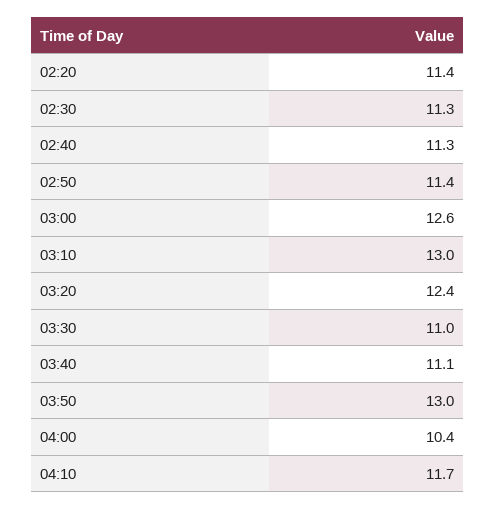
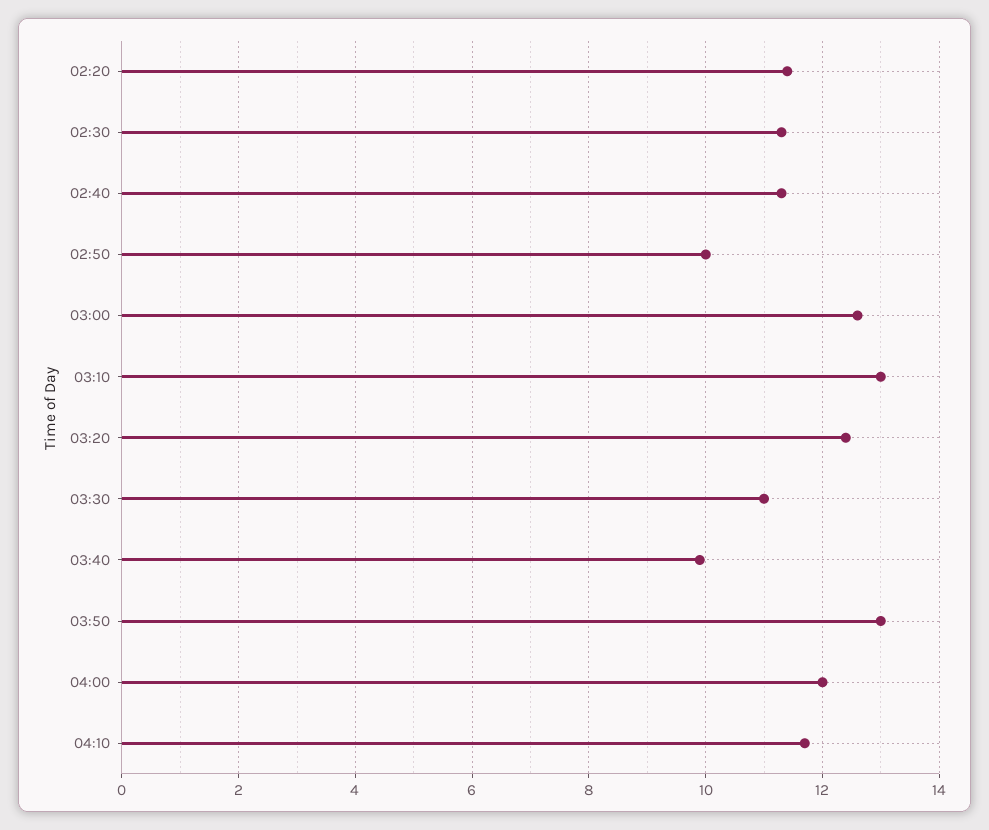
02:50: 11.4 -> 10
03:40: 11.1 -> 10
04:00: 10.4 -> 12

